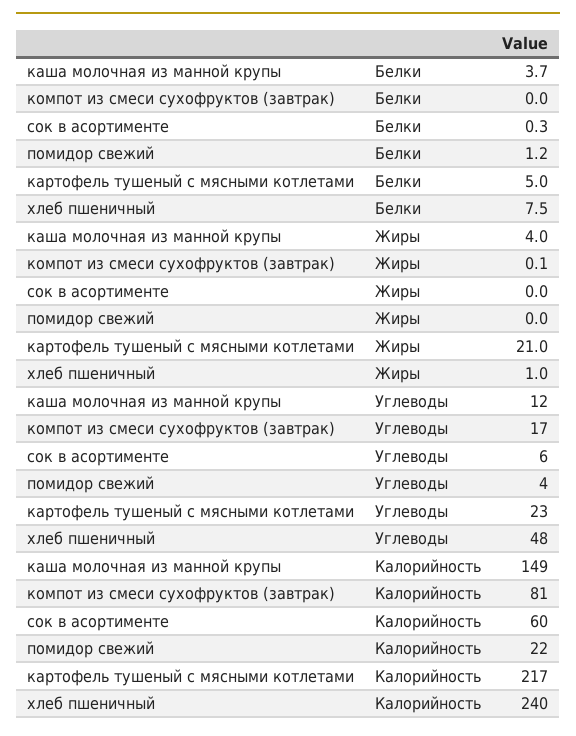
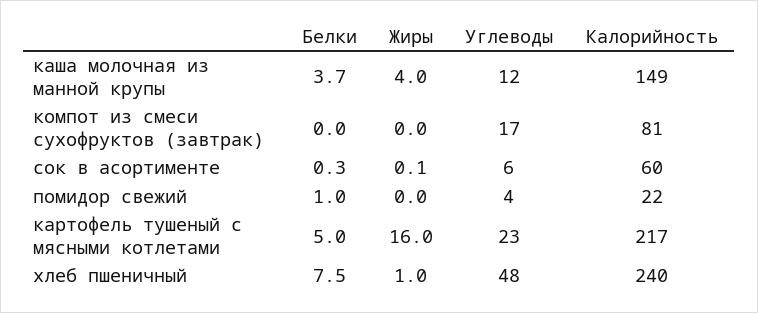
помидор свежий, Белки: 1.2 -> 1
компот из смеси сухофруктов (завтрак), Жиры: 0.1 -> 0
сок в асортименте, Жиры: 0 -> 0.1
картофель тушеный с мясными котлетами, Жиры: 21 -> 16

